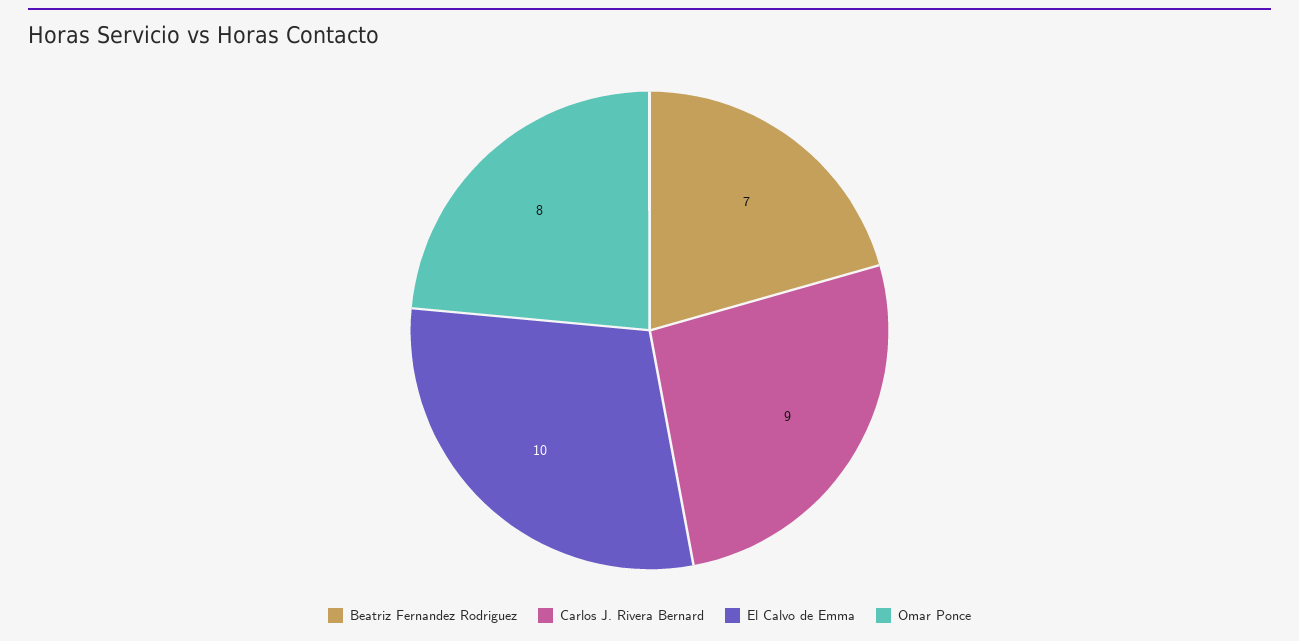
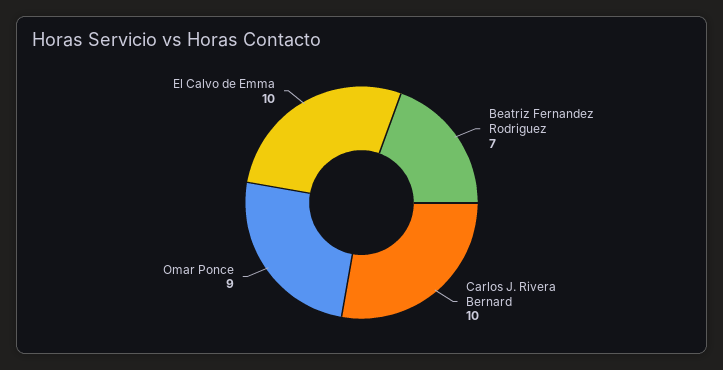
Carlos J. Rivera Bernard: 9 -> 10
Omar Ponce: 8 -> 9

